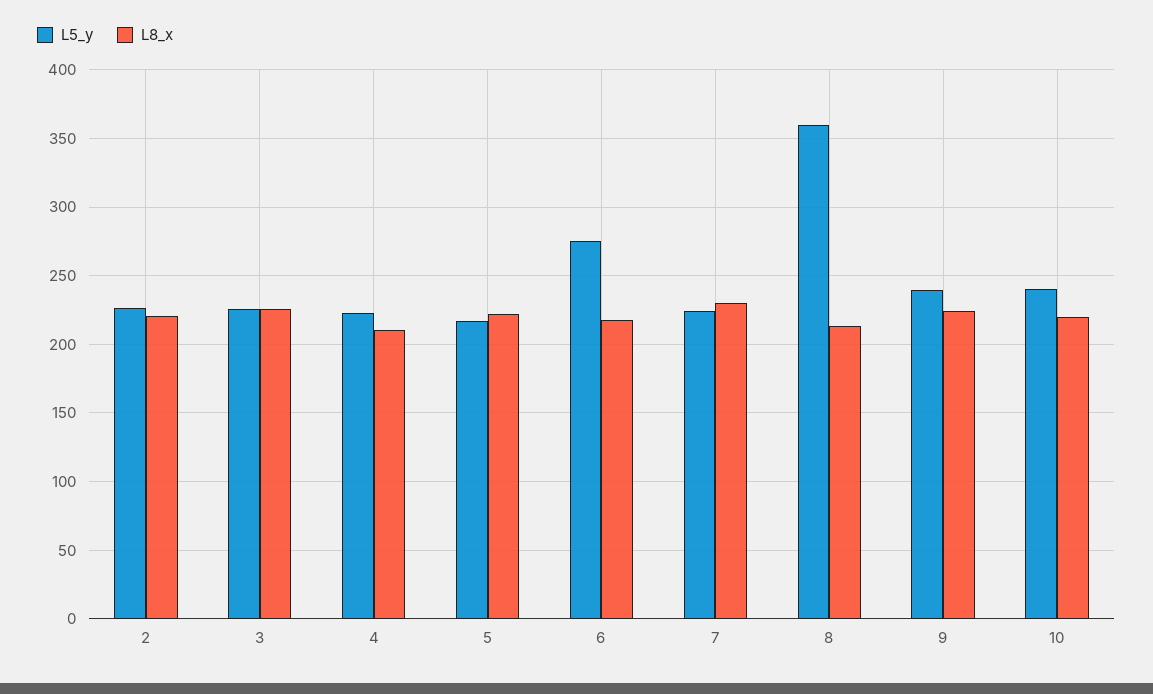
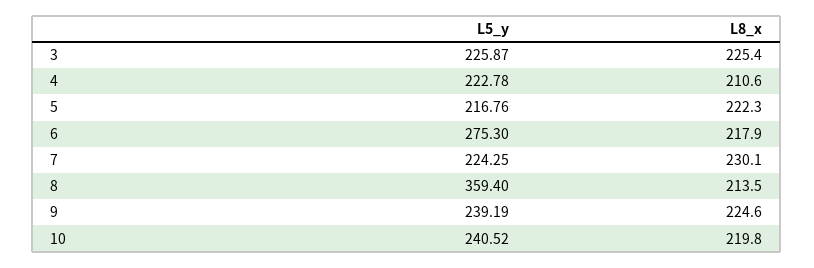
L5_y, 2: 225 -> none
L8_x, 2: 220 -> none

